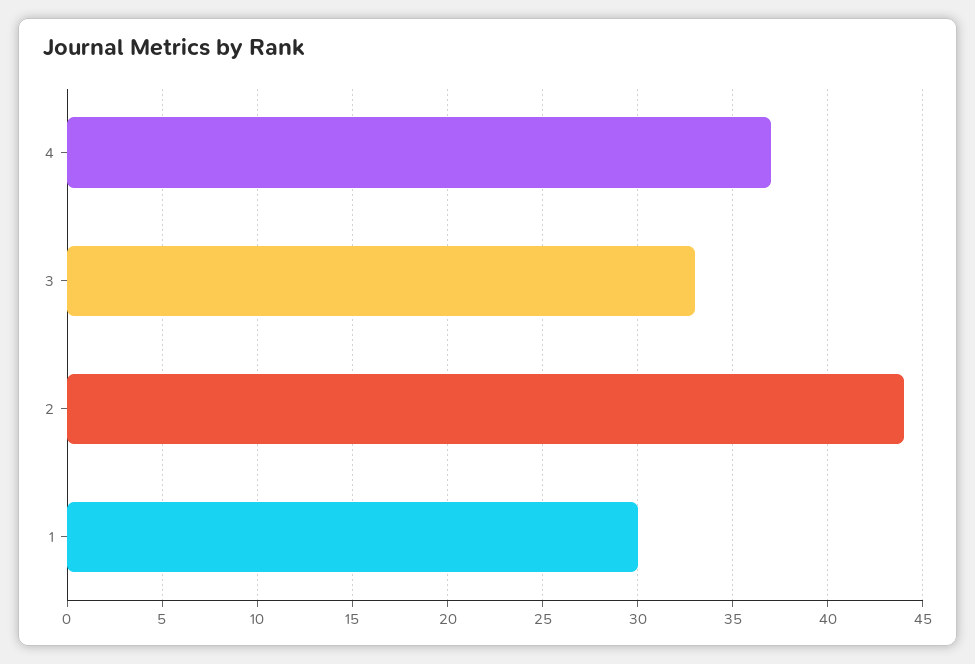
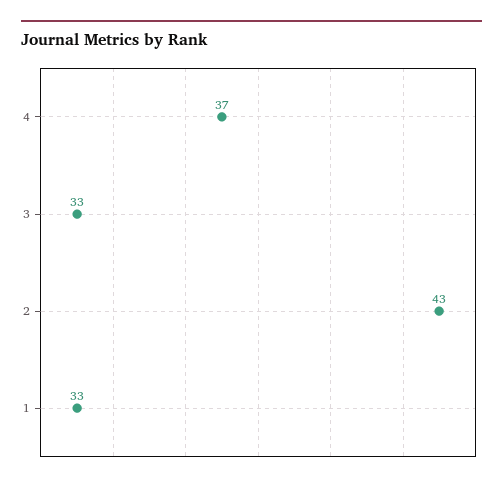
2: 44 -> 43
1: 30 -> 33

